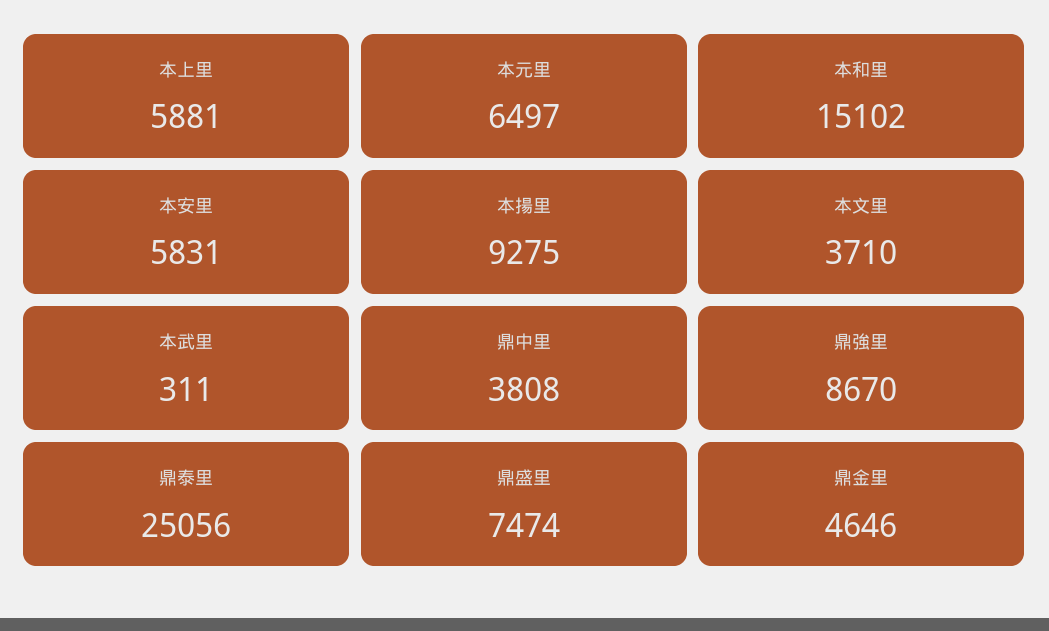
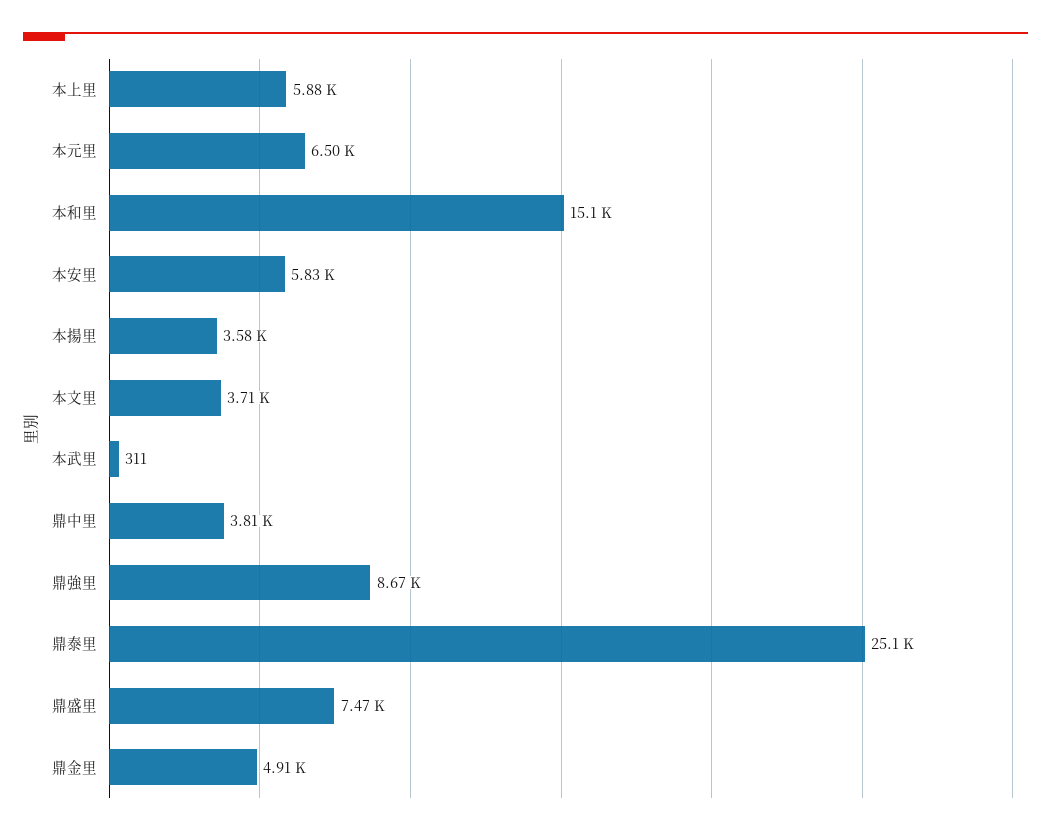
本揚里: 9275 -> 3580
鼎金里: 4646 -> 4910

